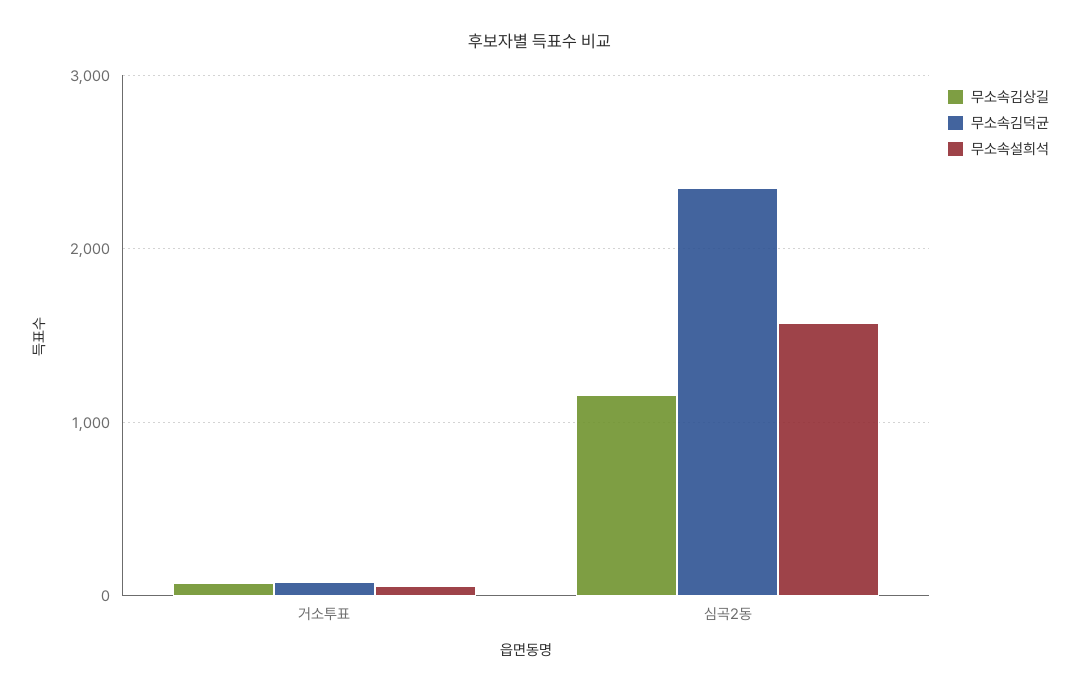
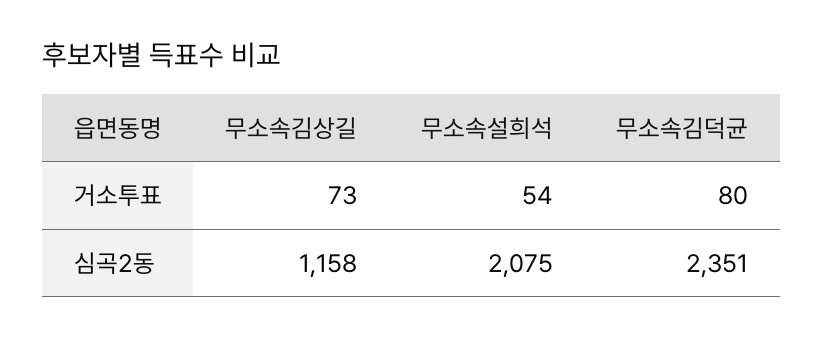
무소속설희석, 심곡2동: 1600 -> 2075

